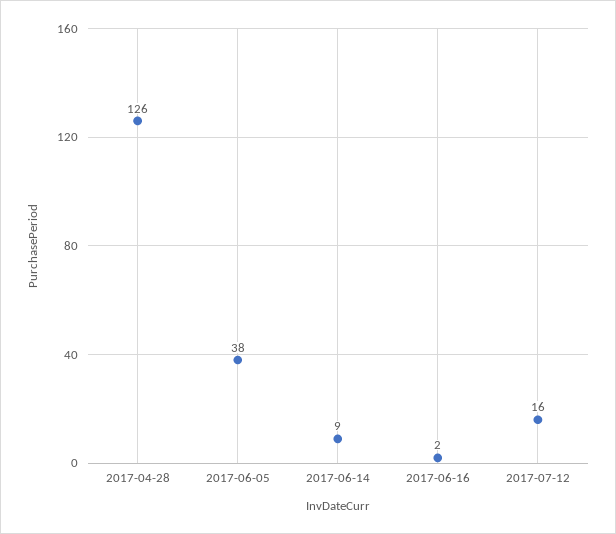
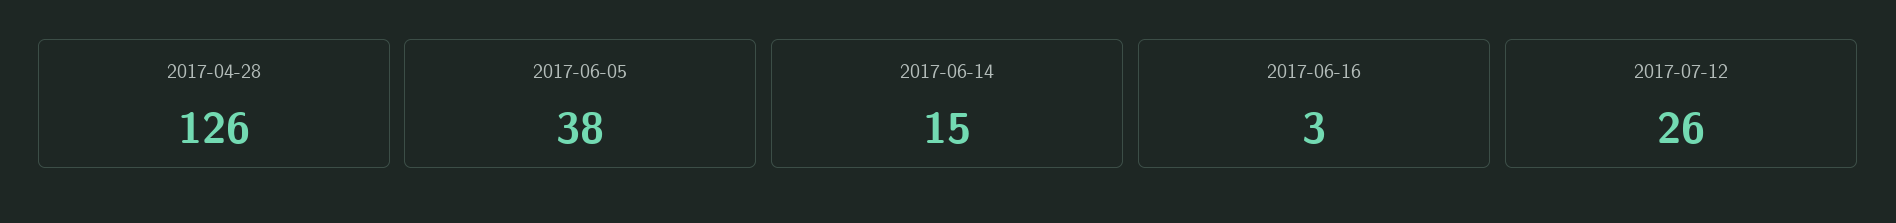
2017-06-14: 9 -> 15
2017-06-16: 2 -> 3
2017-07-12: 16 -> 26

